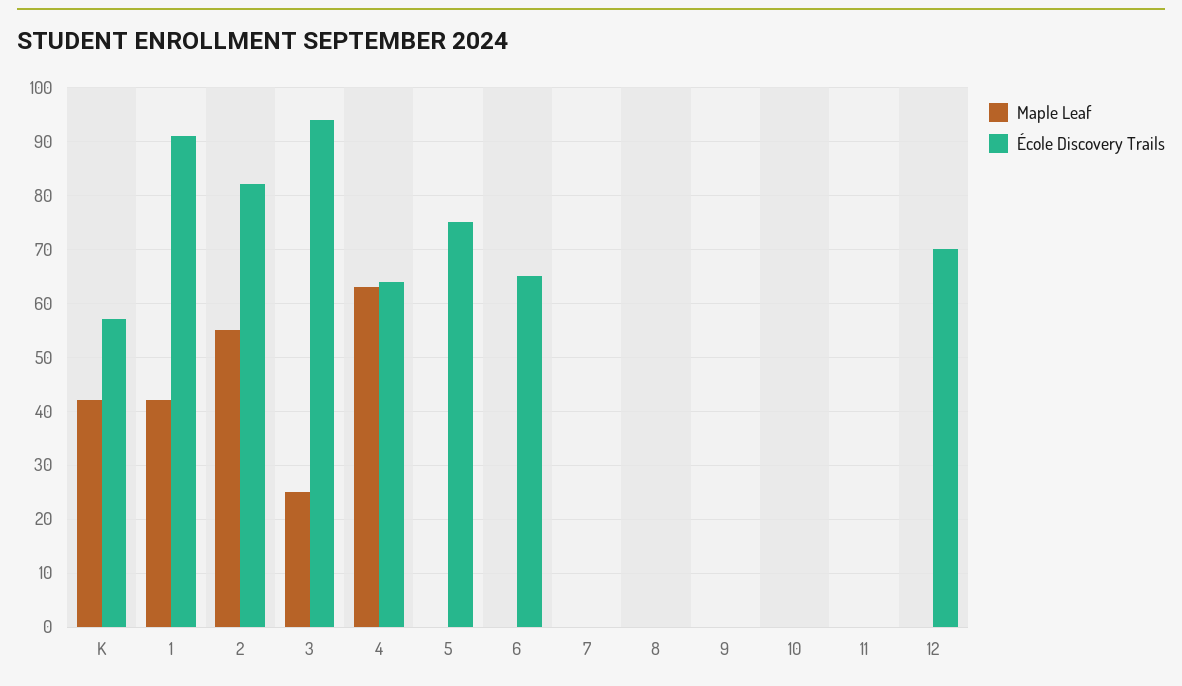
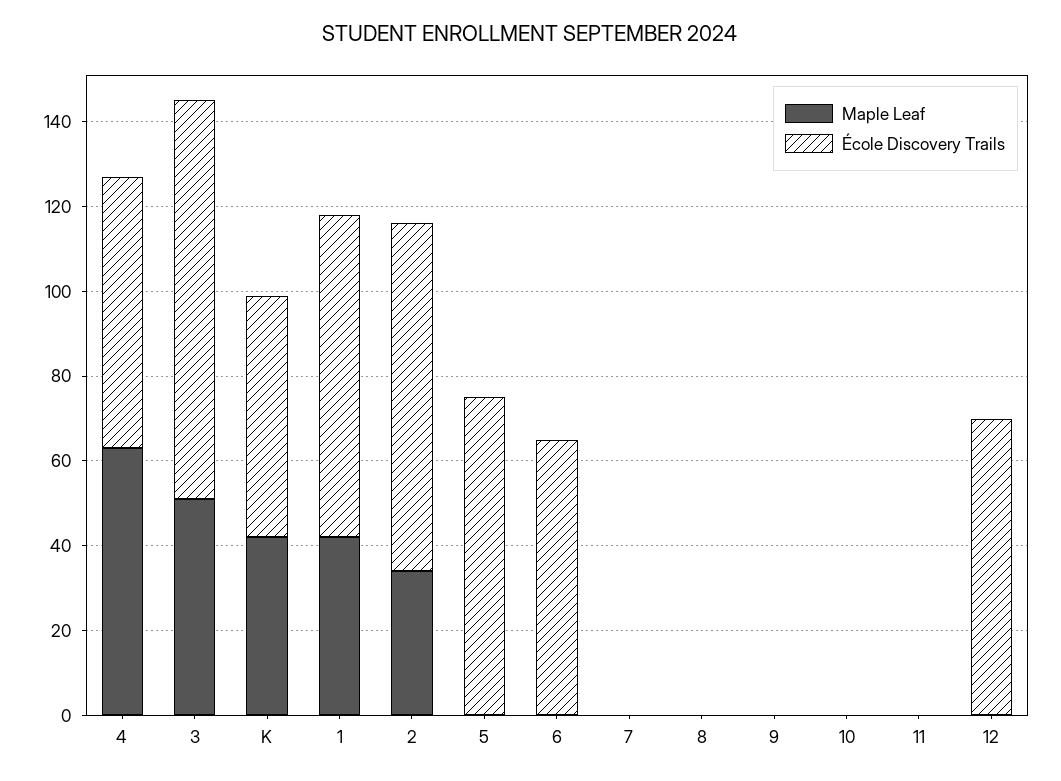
École Discovery Trails, 1: 90 -> 75
Maple Leaf, 2: 55 -> 35
Maple Leaf, 3: 25 -> 50

